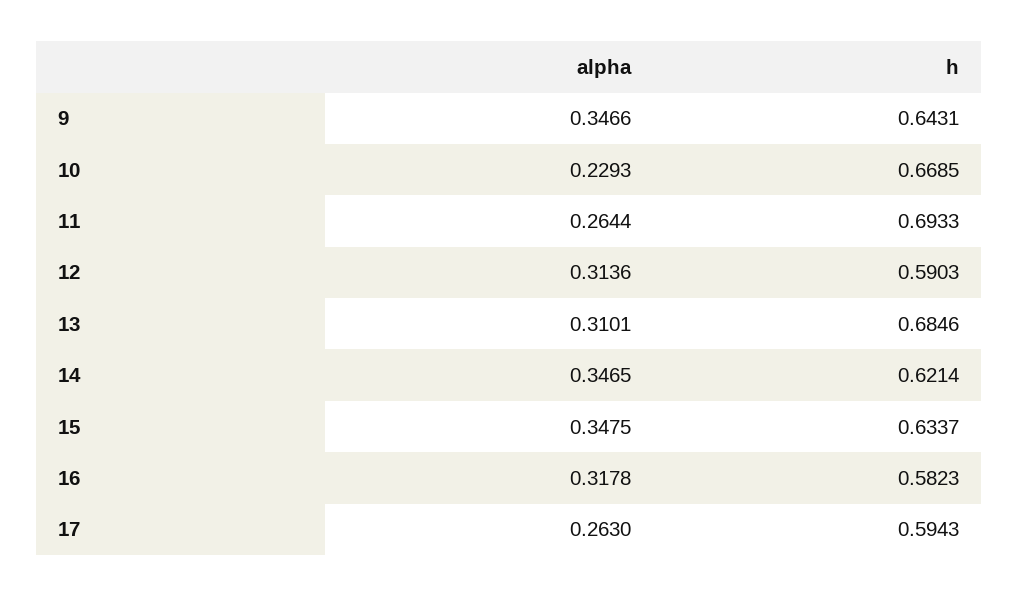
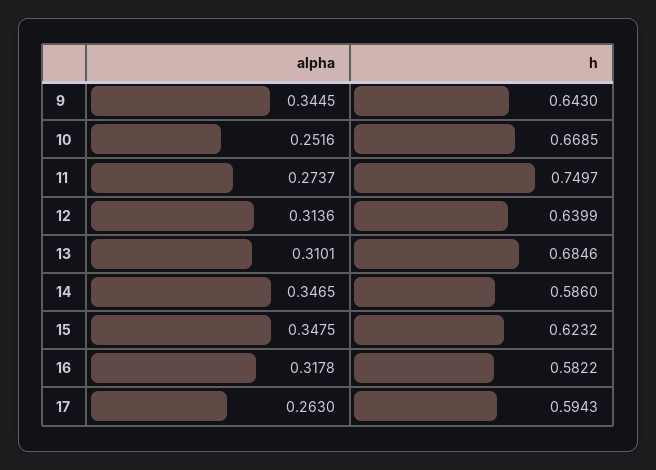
alpha, 9: 0.3466 -> 0.3445
h, 9: 0.6431 -> 0.643
alpha, 10: 0.2293 -> 0.2516
alpha, 11: 0.2644 -> 0.2737
h, 11: 0.6933 -> 0.7497
h, 12: 0.5903 -> 0.6399
h, 14: 0.6214 -> 0.586
h, 15: 0.6337 -> 0.6232
h, 16: 0.5823 -> 0.5822

